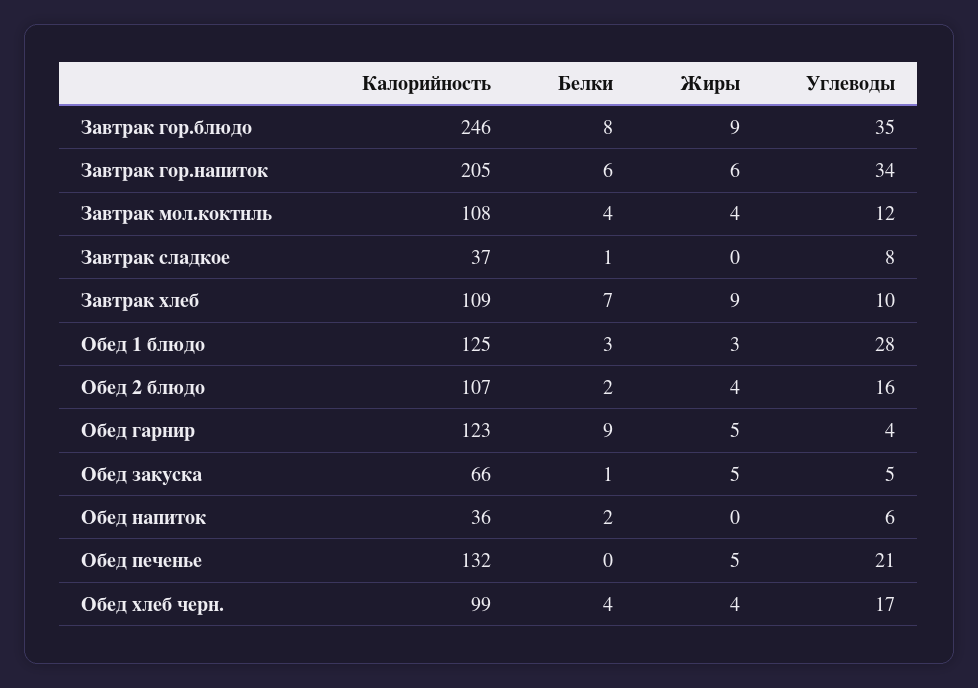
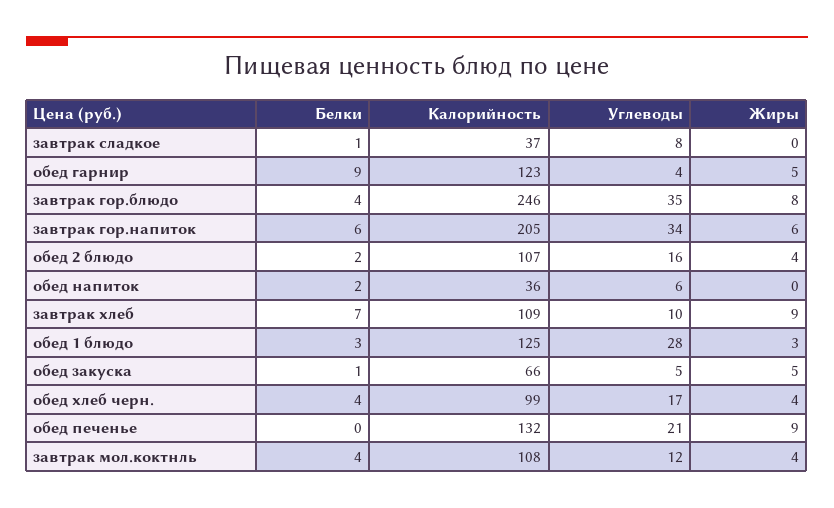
Белки, Завтрак гор.блюдо: 8 -> 4
Жиры, Завтрак гор.блюдо: 9 -> 8
Жиры, Обед печенье: 5 -> 9

